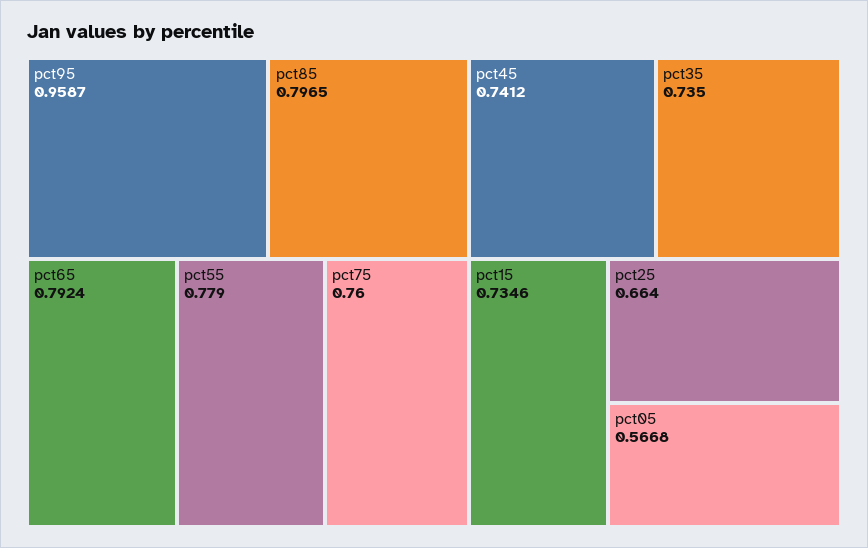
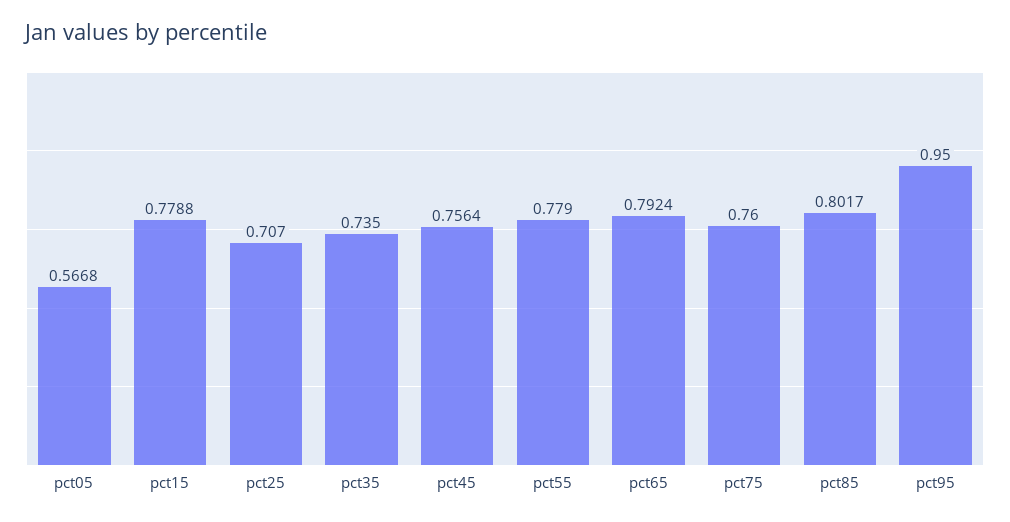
pct95: 0.9587 -> 0.95
pct85: 0.7965 -> 0.8017
pct45: 0.7412 -> 0.7564
pct15: 0.7346 -> 0.7788
pct25: 0.664 -> 0.707

